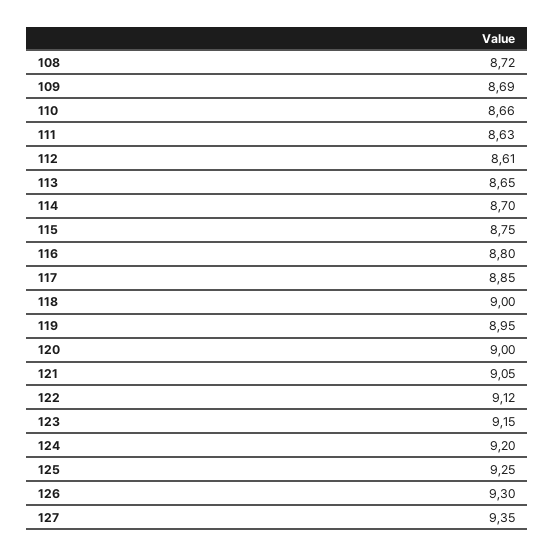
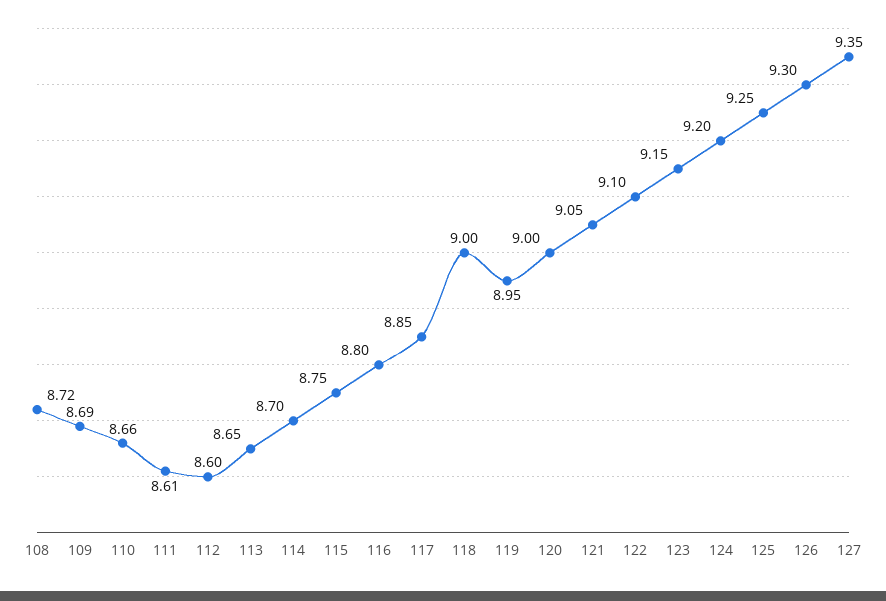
111: 8.63 -> 8.61
112: 8.61 -> 8.6
122: 9.12 -> 9.1

